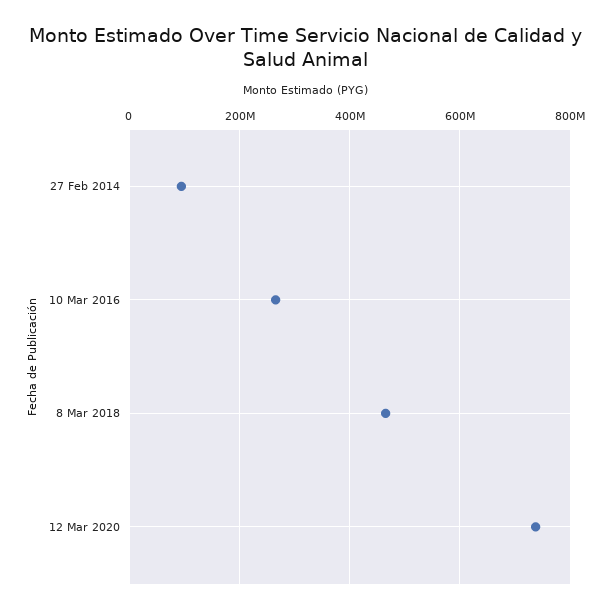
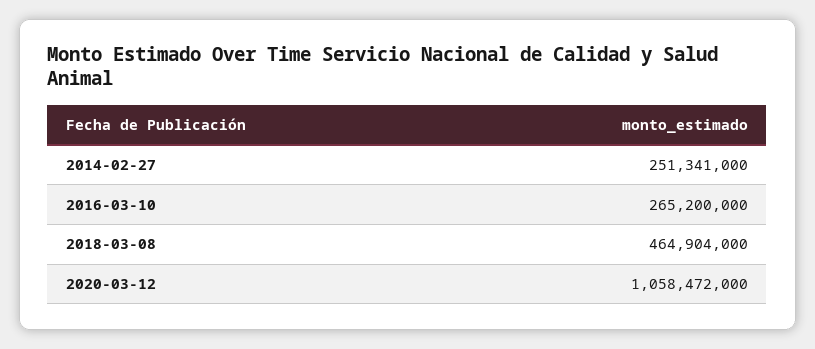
27 Feb 2014: 100000000 -> 251341000
12 Mar 2020: 740000000 -> 1058472000

